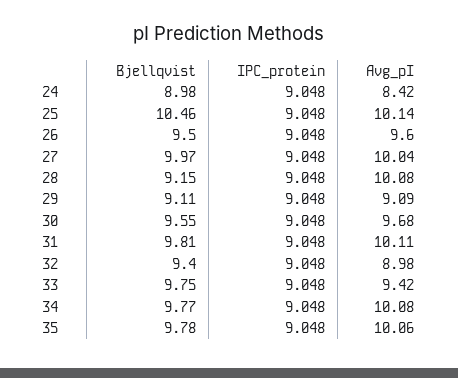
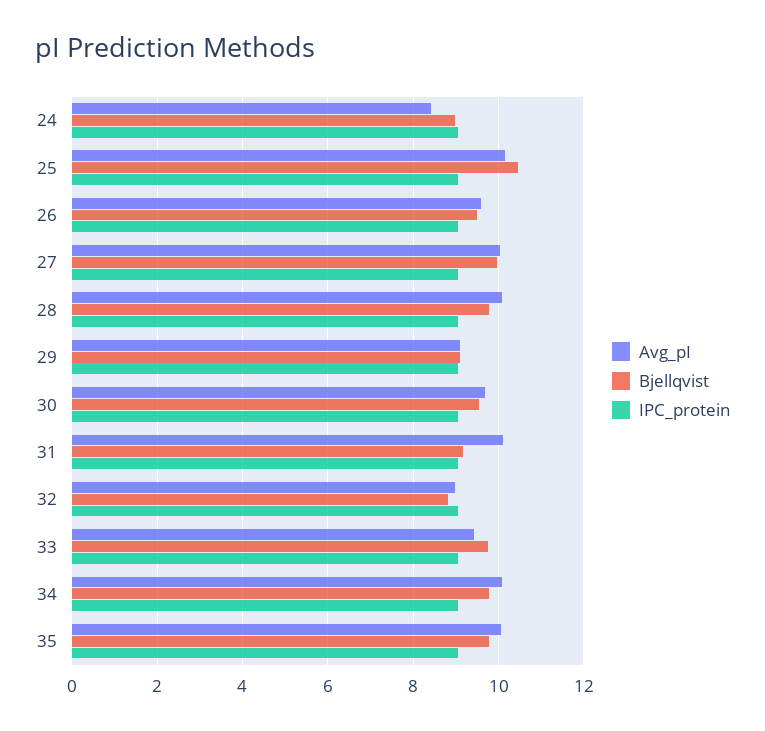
Bjellqvist, 28: 9.15 -> 9.8
Bjellqvist, 31: 9.81 -> 9.2
Bjellqvist, 32: 9.4 -> 8.8

